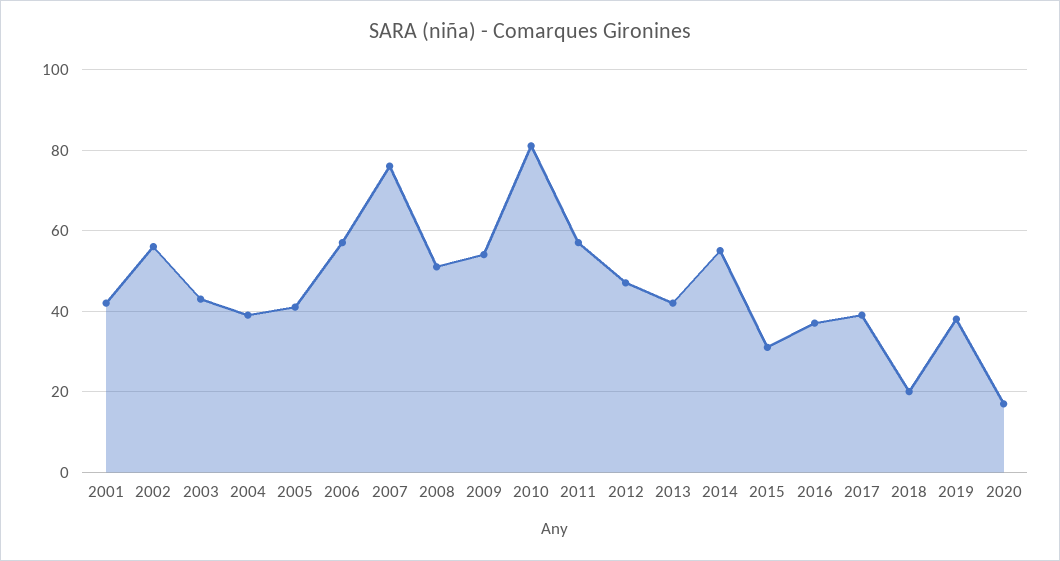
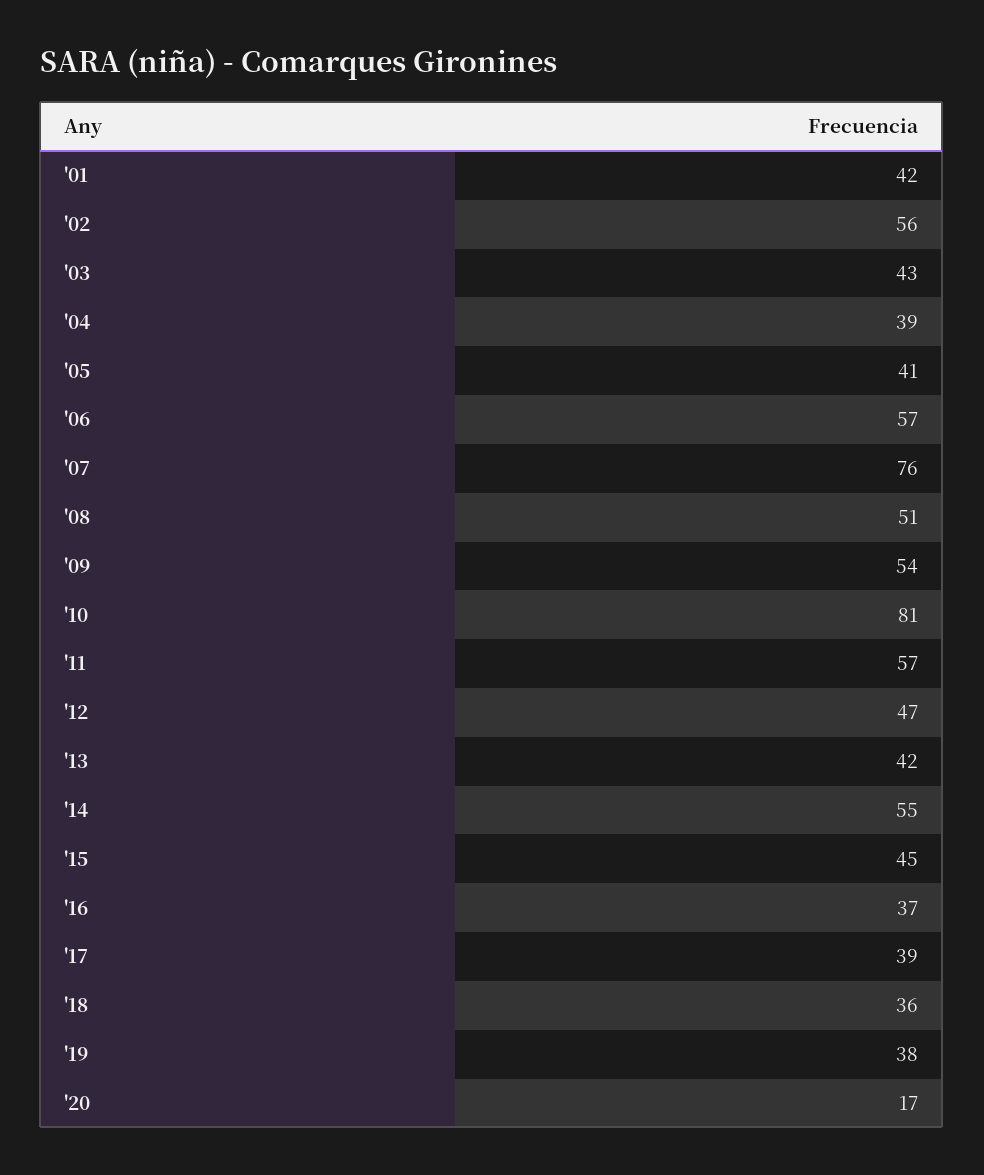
2015: 30 -> 45
2018: 20 -> 36

